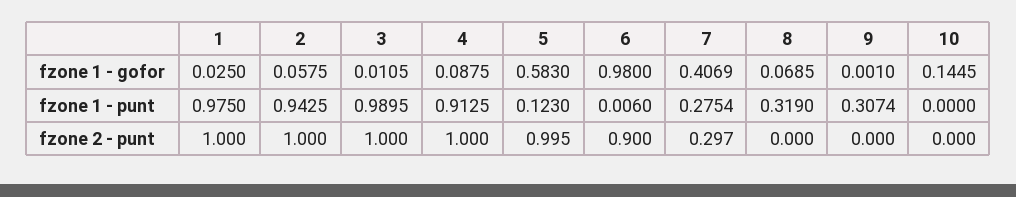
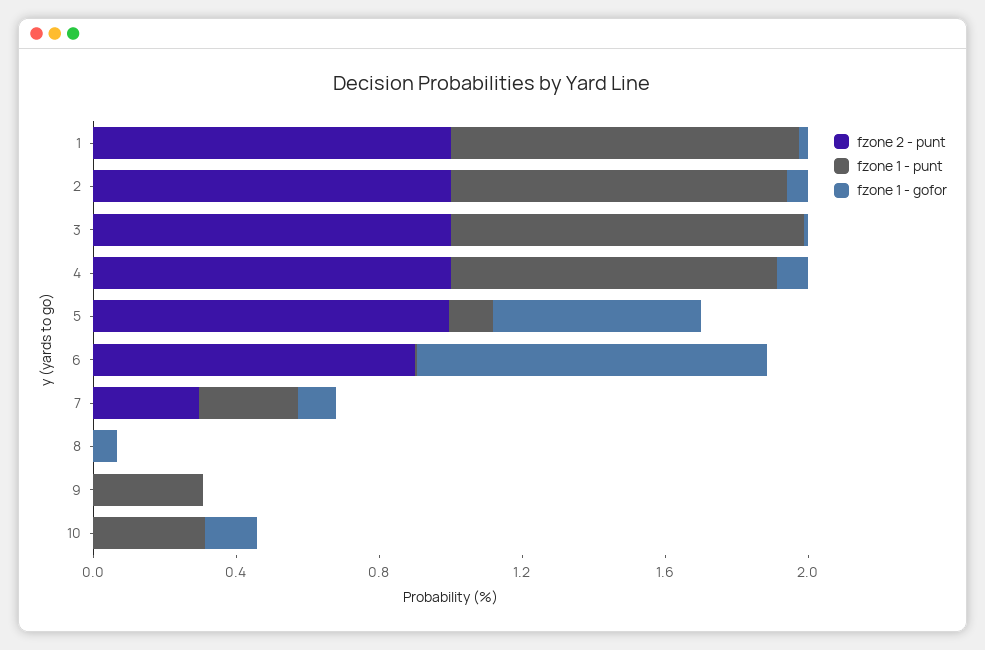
fzone 1 - gofor, 7: 0.4069 -> 0.1
fzone 1 - punt, 8: 0.319 -> 0
fzone 1 - punt, 10: 0 -> 0.3

